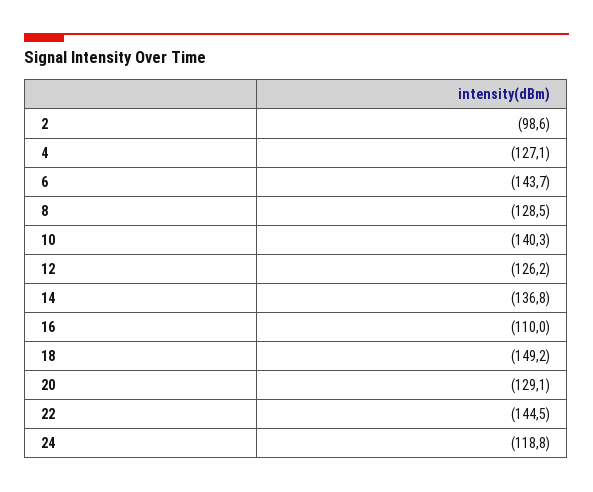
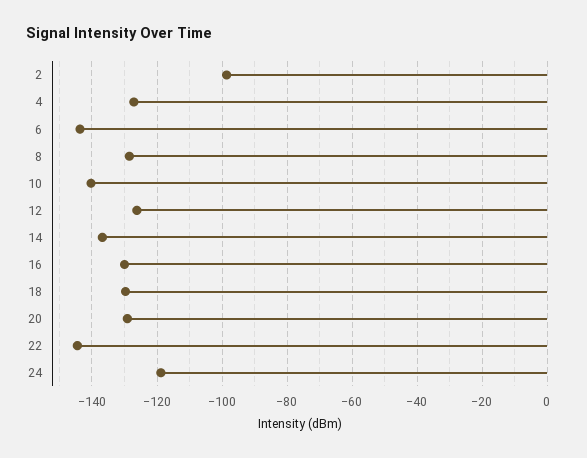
16: -110 -> -130
18: -149.2 -> -130

